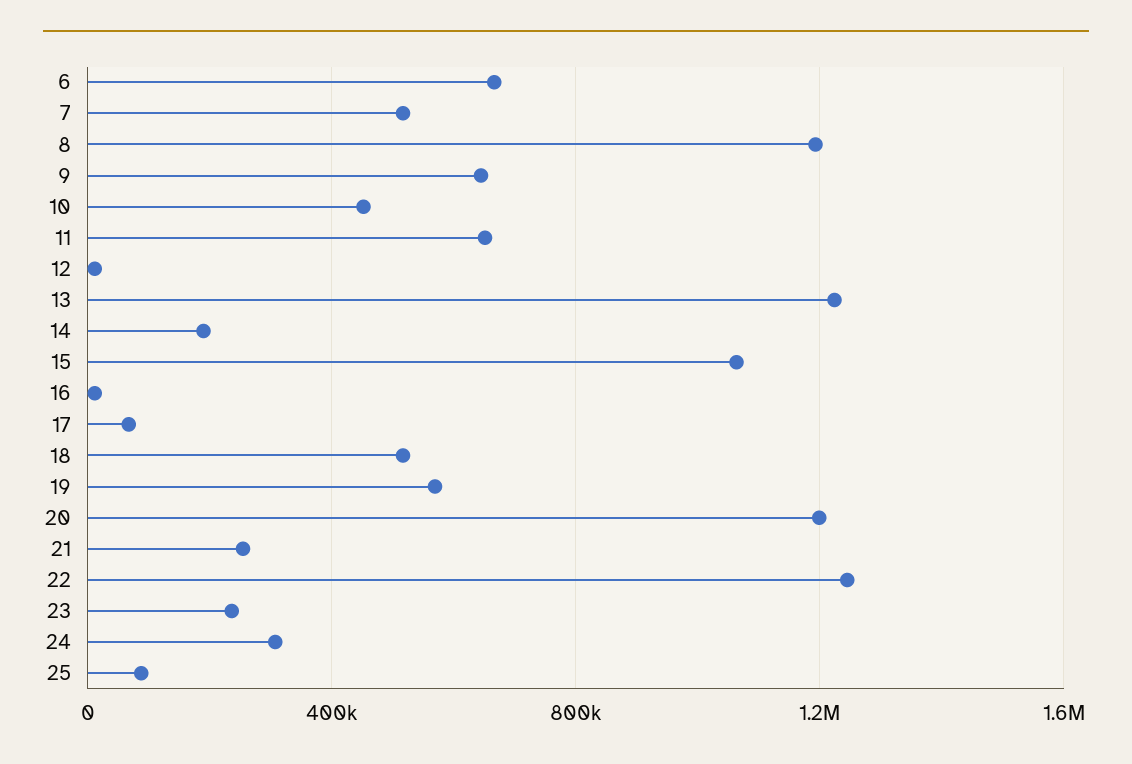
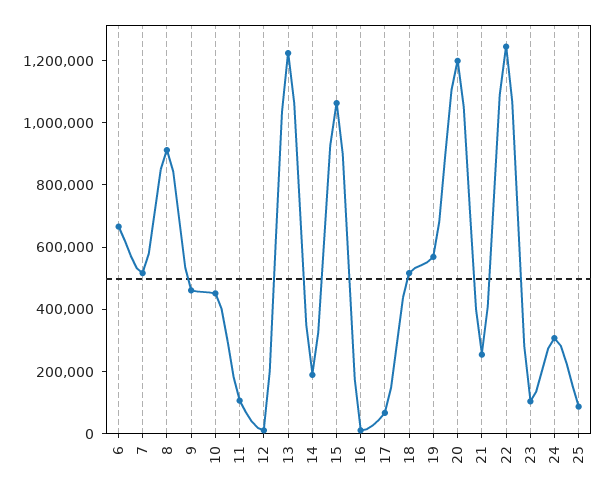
8: 1200000 -> 900000
9: 650000 -> 450000
11: 650000 -> 100000
23: 250000 -> 100000

